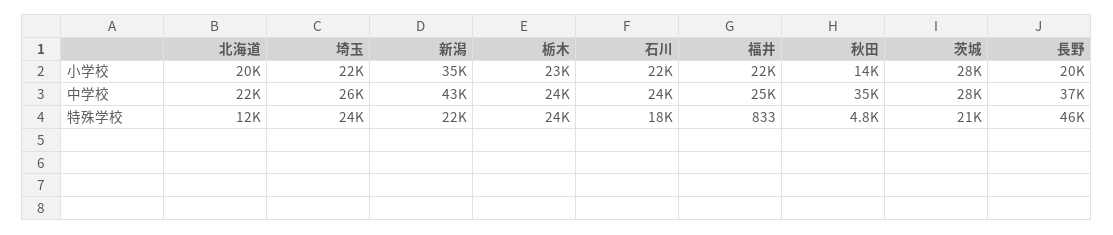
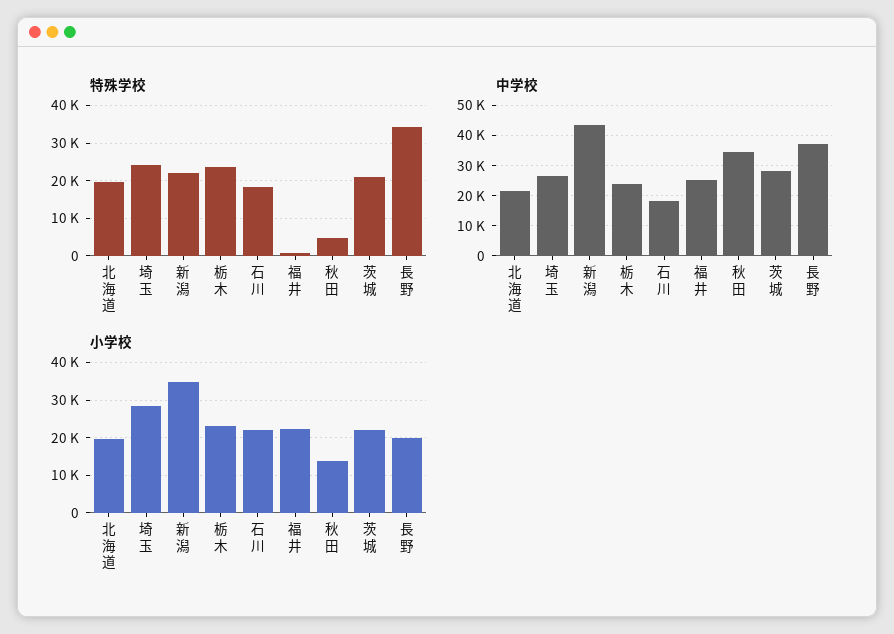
小学校, 埼玉: 22000 -> 28000
小学校, 茨城: 28000 -> 22000
中学校, 石川: 24000 -> 18000
特殊学校, 北海道: 12000 -> 20000
特殊学校, 長野: 46000 -> 34000

